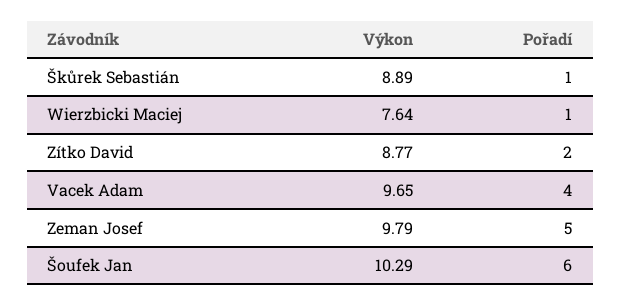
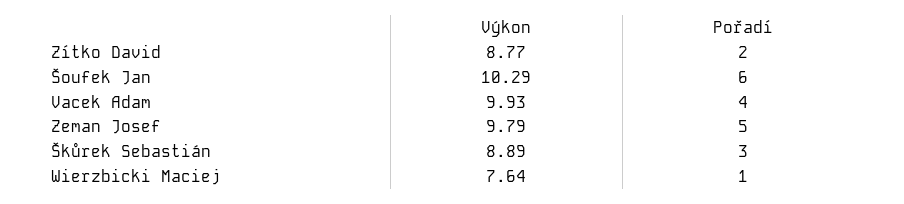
Pořadí, Škůrek Sebastián: 1 -> 3
Výkon, Vacek Adam: 9.65 -> 9.93

